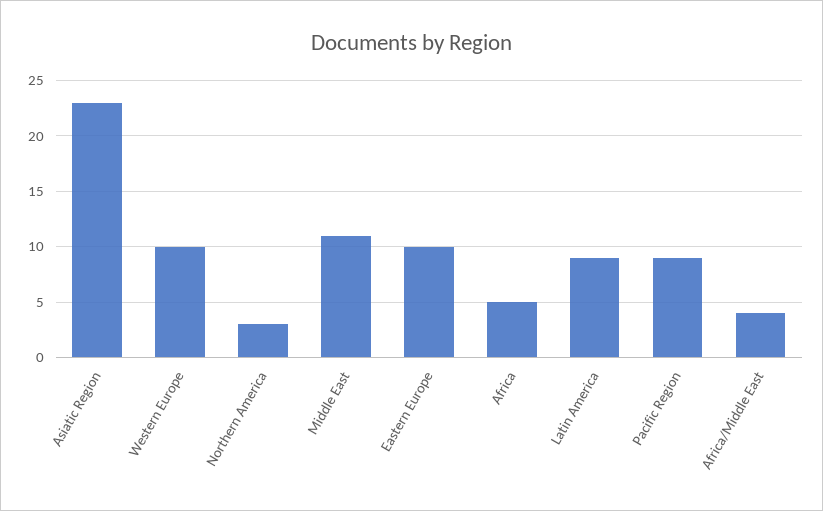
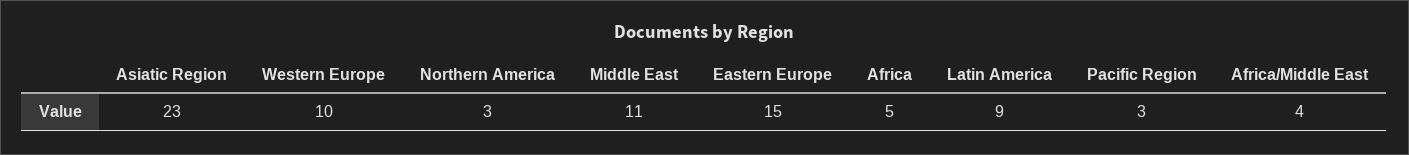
Eastern Europe: 10 -> 15
Pacific Region: 9 -> 3

